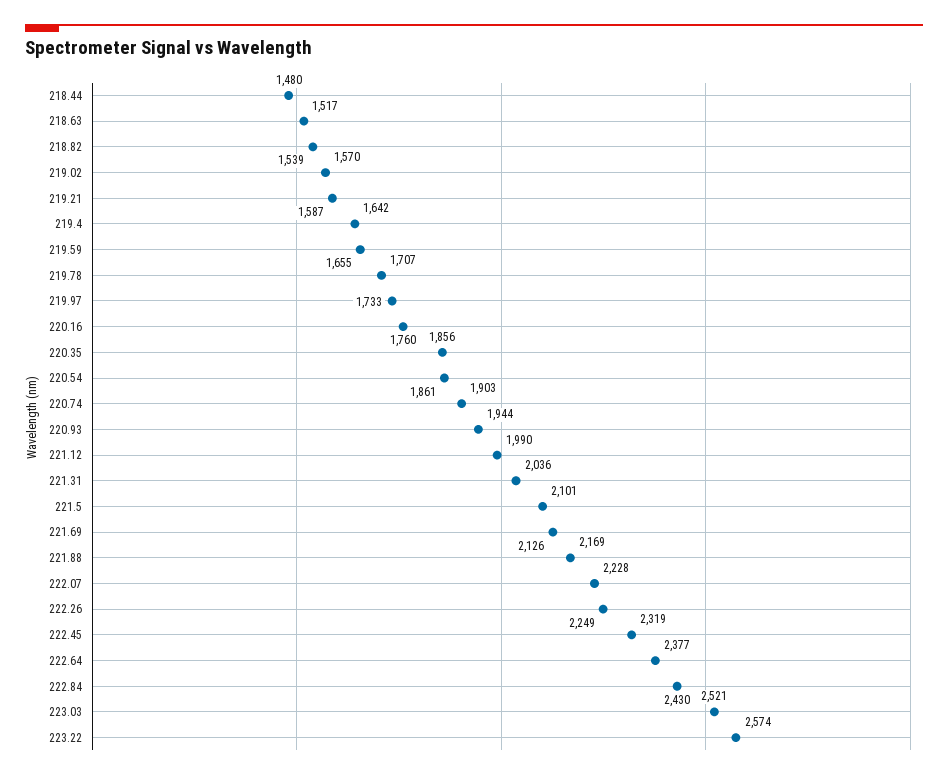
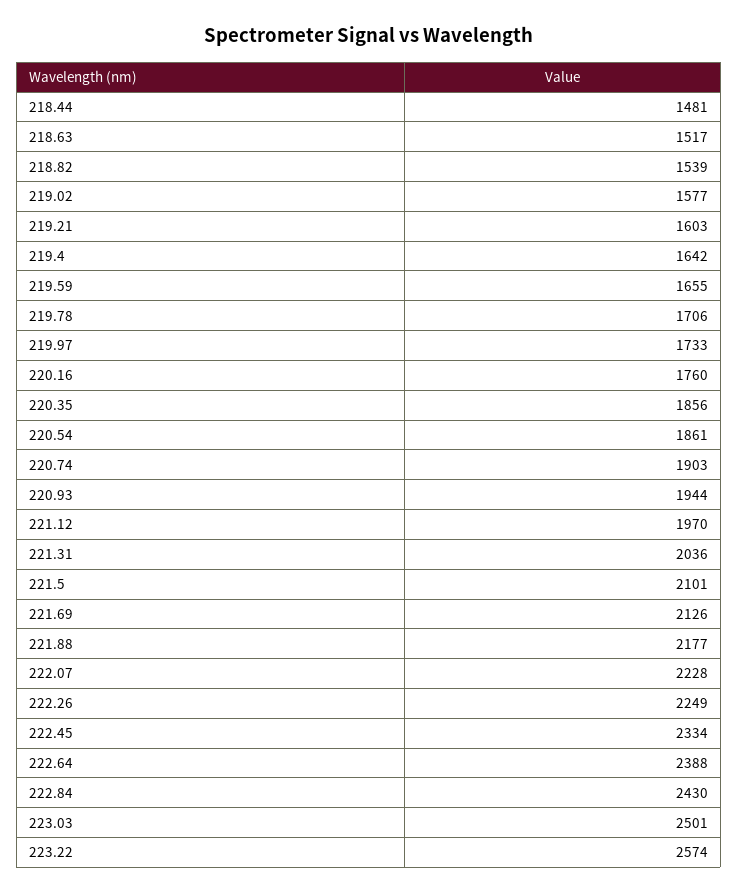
218.44: 1480 -> 1481
219.02: 1570 -> 1577
219.21: 1587 -> 1603
219.78: 1707 -> 1706
221.12: 1990 -> 1970
221.88: 2169 -> 2177
222.45: 2319 -> 2334
222.64: 2377 -> 2388
223.03: 2521 -> 2501

